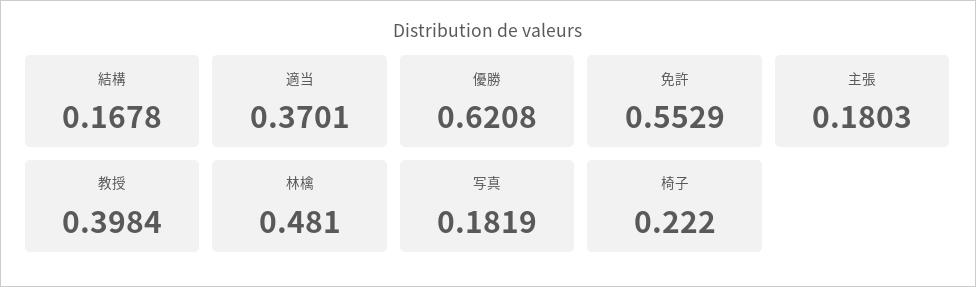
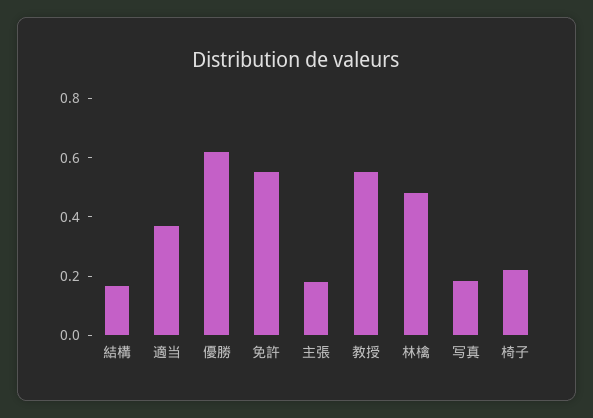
教授: 0.3984 -> 0.55

